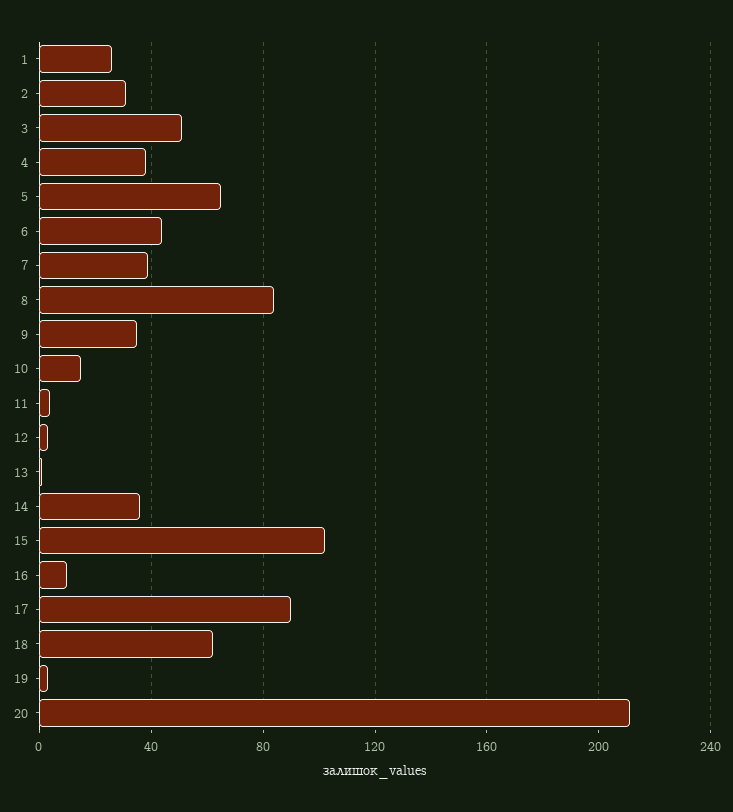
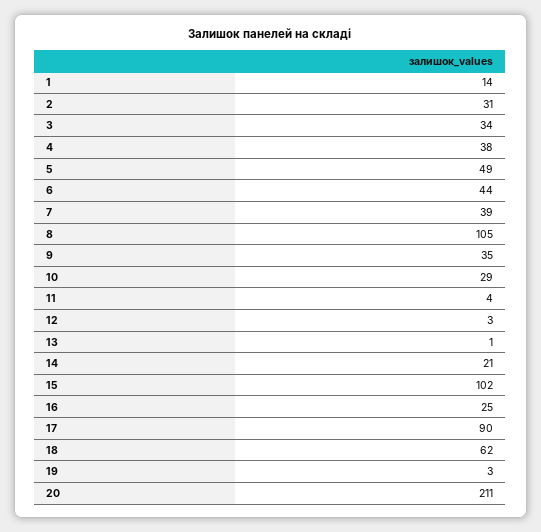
1: 25 -> 14
3: 50 -> 34
5: 65 -> 49
8: 85 -> 105
10: 15 -> 29
14: 35 -> 21
16: 10 -> 25

